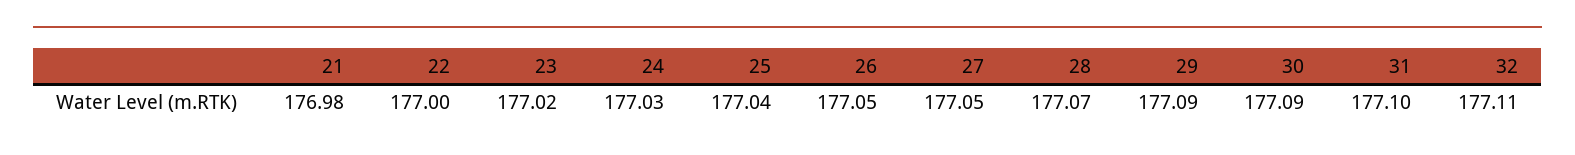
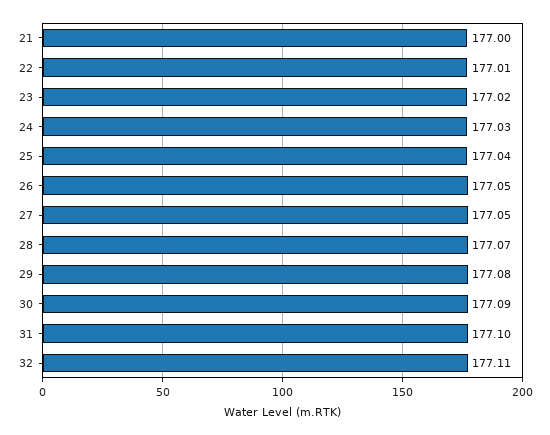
21: 176.98 -> 177
22: 177 -> 177.01
29: 177.09 -> 177.08

